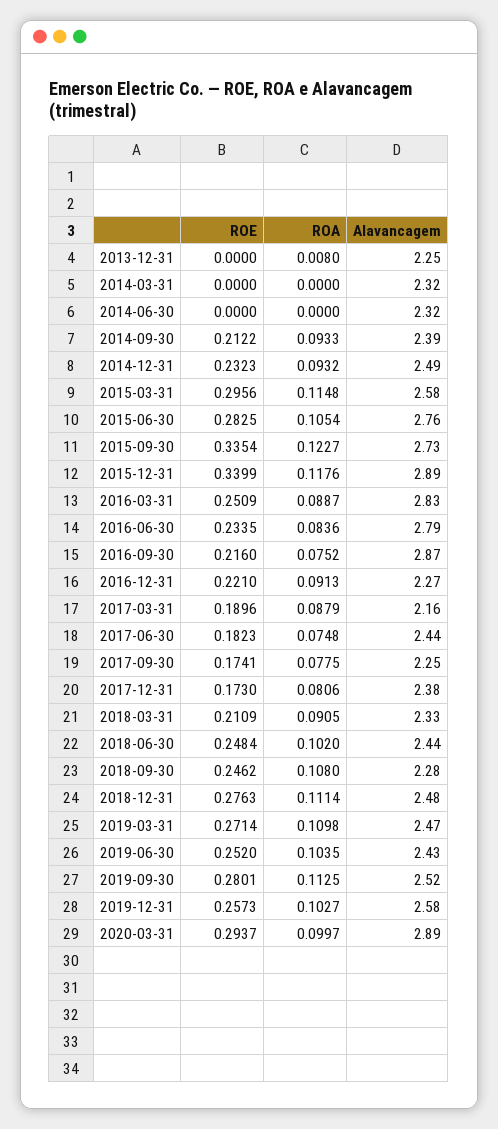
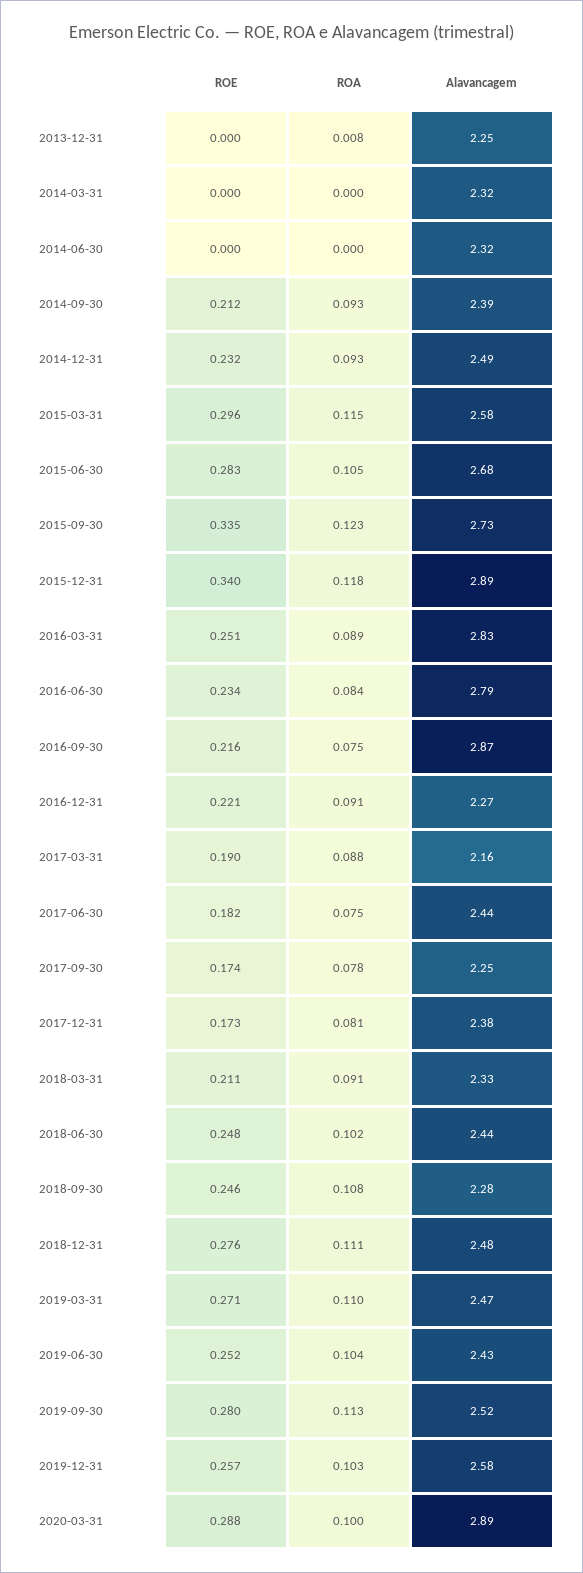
Alavancagem, 2015-06-30: 2.76 -> 2.68
ROE, 2020-03-31: 0.2937 -> 0.288

